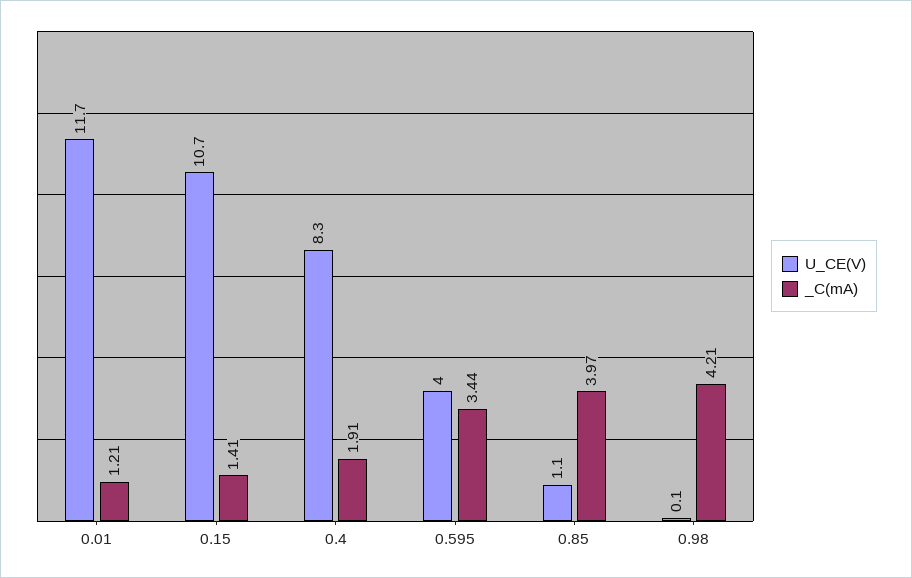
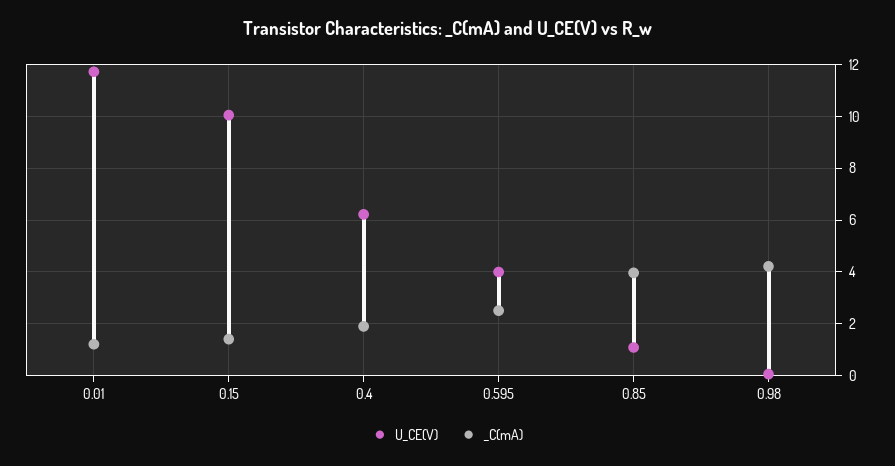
U_CE(V), 0.15: 10.7 -> 10
U_CE(V), 0.4: 8.3 -> 6.25
_C(mA), 0.595: 3.44 -> 2.5

